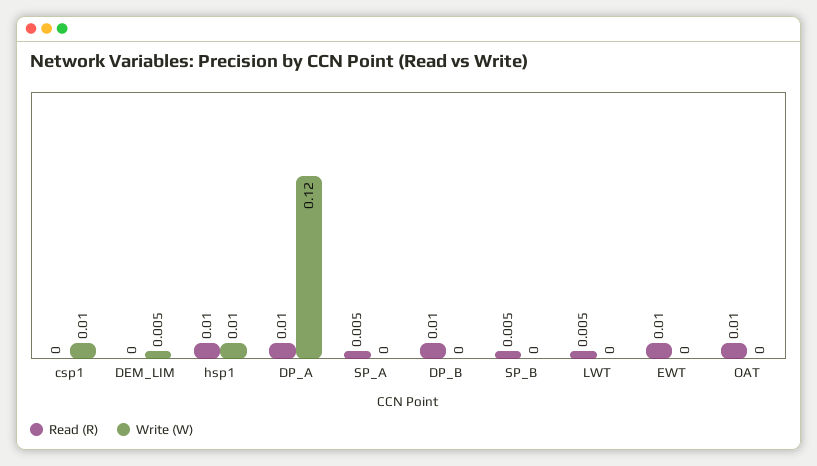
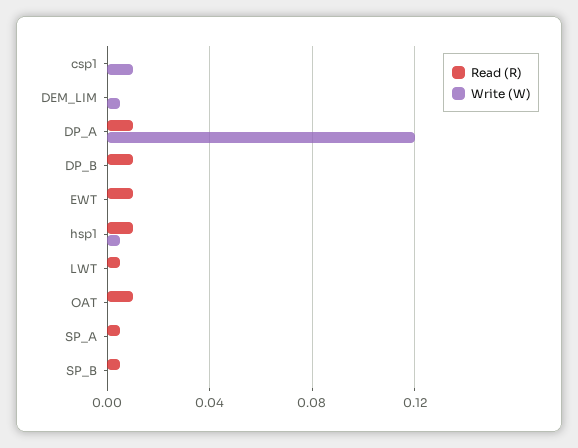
Write (W), hsp1: 0.01 -> 0.005

